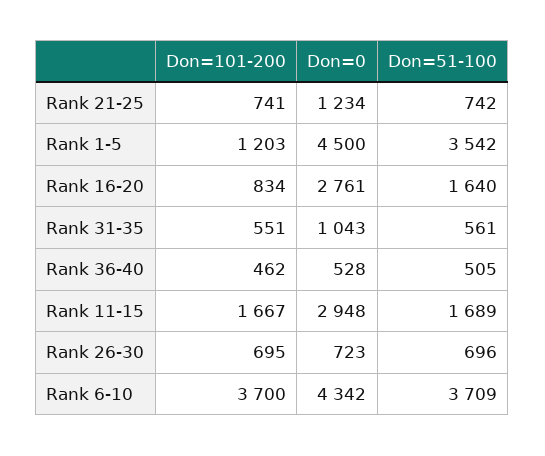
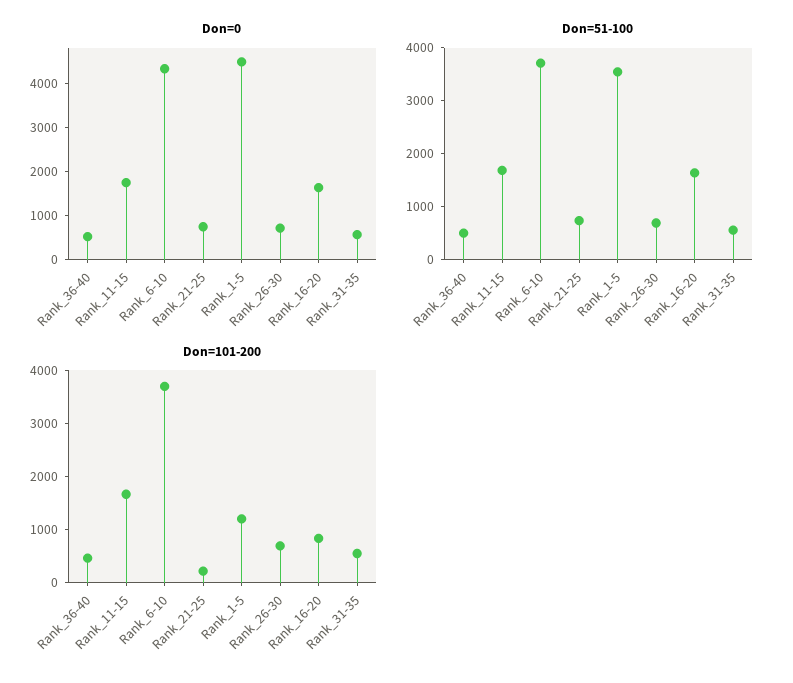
Don=101-200, Rank 21-25: 741 -> 200
Don=0, Rank 21-25: 1234 -> 800
Don=0, Rank 16-20: 2761 -> 1600
Don=0, Rank 31-35: 1043 -> 600
Don=0, Rank 11-15: 2948 -> 1800

